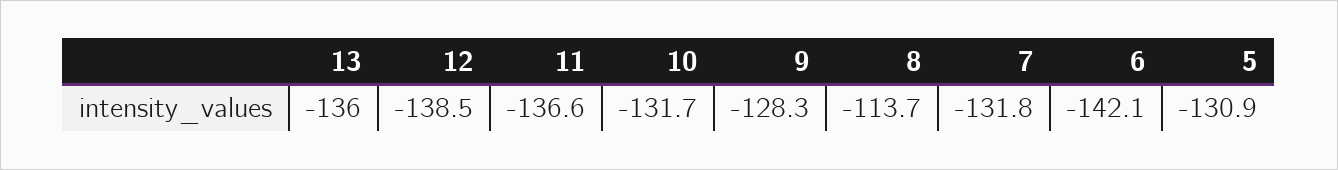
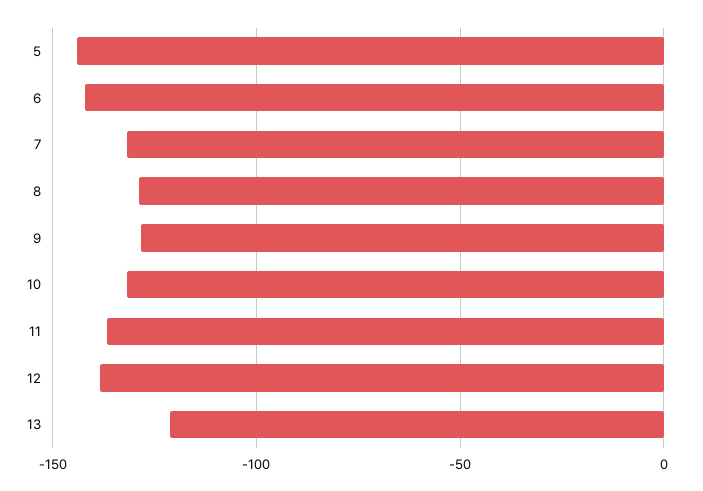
13: -136 -> -120
8: -113.7 -> -130
5: -130.9 -> -145

